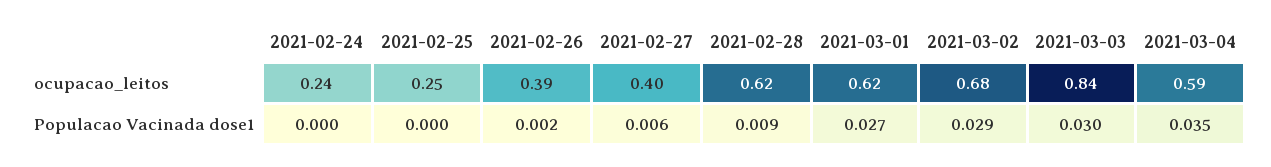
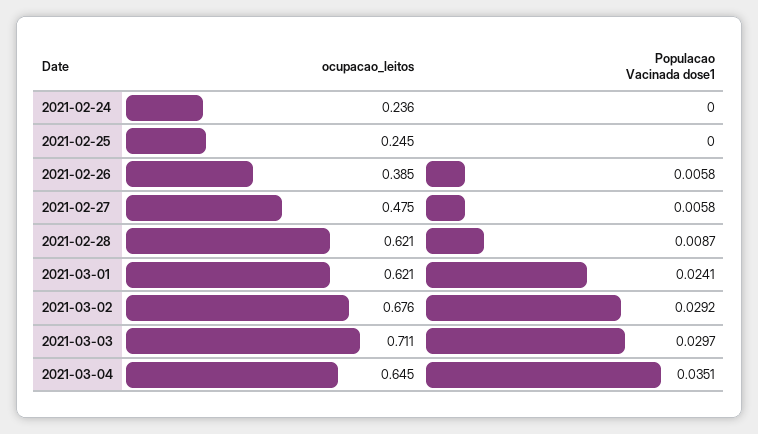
2021-02-27, ocupacao_leitos: 0.4 -> 0.475
2021-03-03, ocupacao_leitos: 0.84 -> 0.711
2021-03-04, ocupacao_leitos: 0.59 -> 0.645
2021-02-26, Populacao Vacinada dose1: 0.002 -> 0.0058
2021-03-01, Populacao Vacinada dose1: 0.027 -> 0.0241

